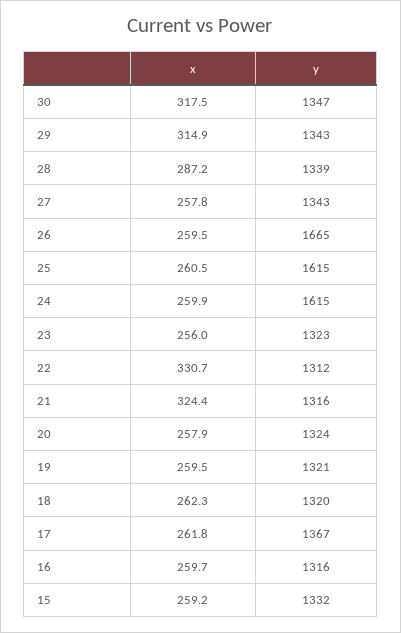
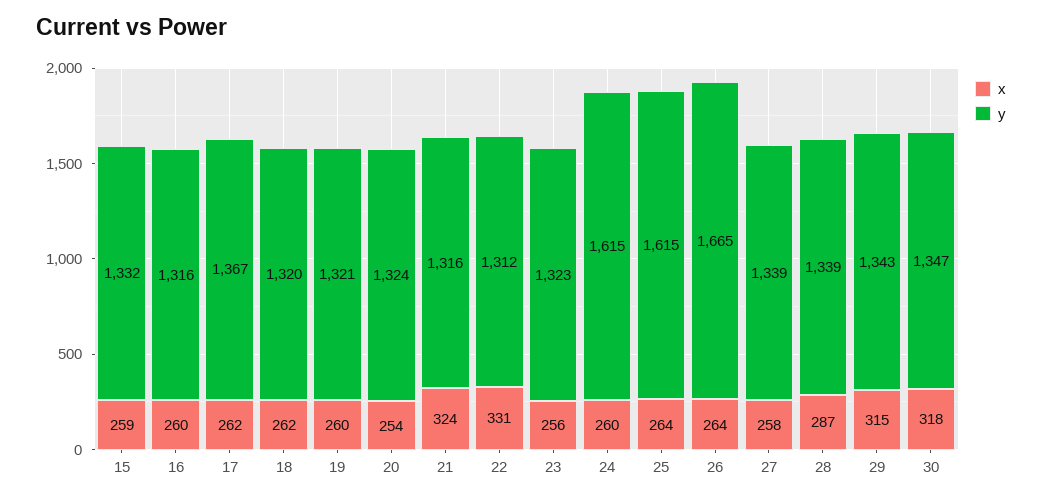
y, 27: 1343 -> 1339
x, 26: 259.5 -> 264
x, 25: 260.5 -> 264
x, 20: 257.9 -> 254

